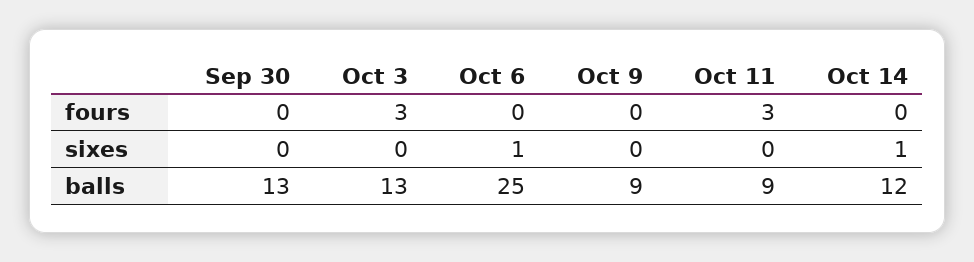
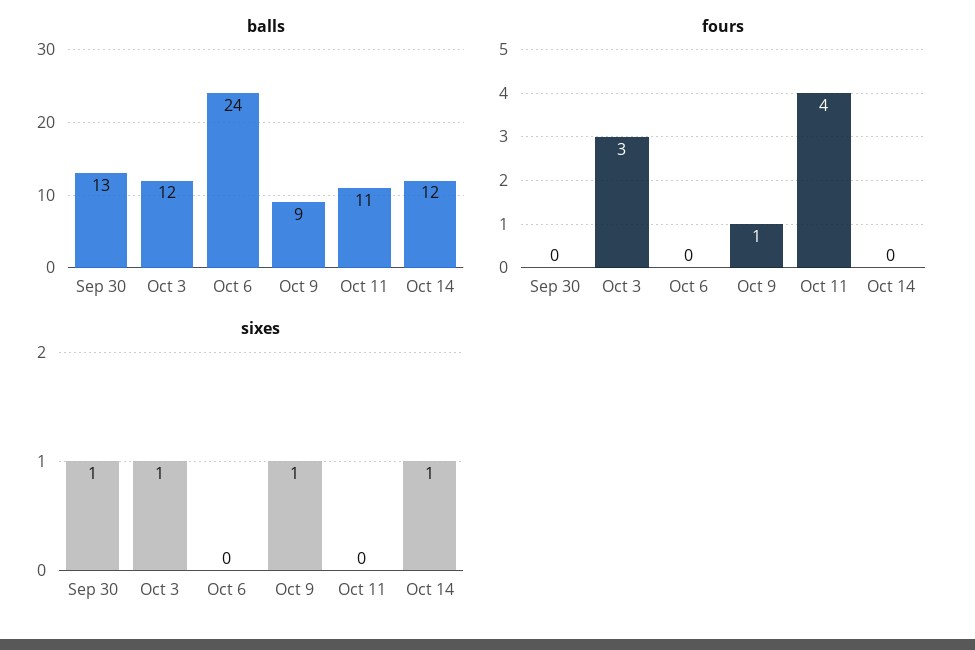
fours, Oct 9: 0 -> 1
fours, Oct 11: 3 -> 4
sixes, Sep 30: 0 -> 1
sixes, Oct 3: 0 -> 1
sixes, Oct 6: 1 -> 0
sixes, Oct 9: 0 -> 1
balls, Oct 3: 13 -> 12
balls, Oct 6: 25 -> 24
balls, Oct 11: 9 -> 11

